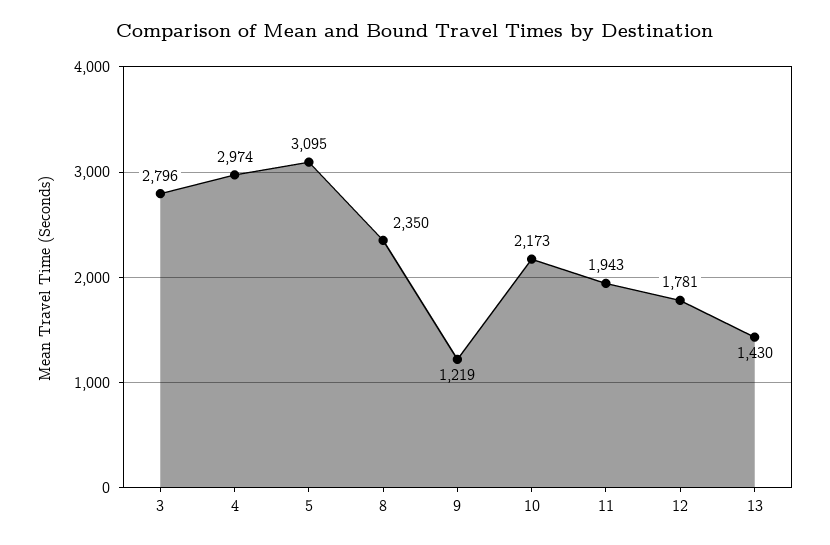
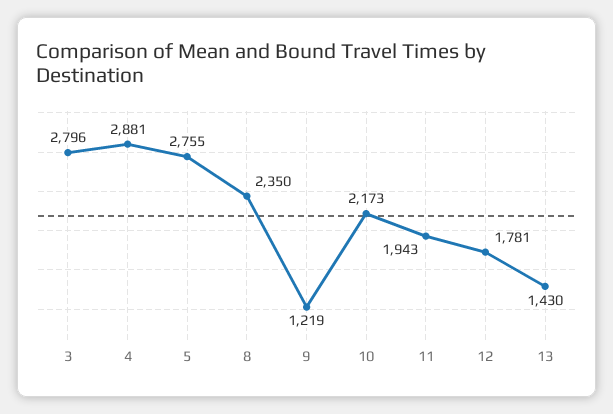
4: 2974 -> 2881
5: 3095 -> 2755

